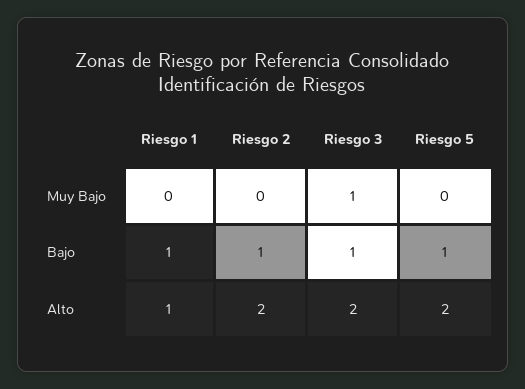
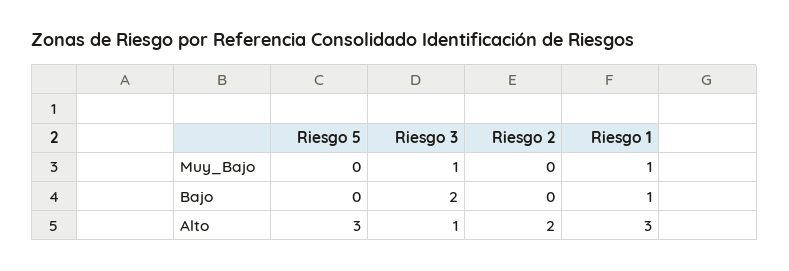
Riesgo 1, Muy Bajo: 0 -> 1
Riesgo 2, Bajo: 1 -> 0
Riesgo 3, Bajo: 1 -> 2
Riesgo 5, Bajo: 1 -> 0
Riesgo 1, Alto: 1 -> 3
Riesgo 3, Alto: 2 -> 1
Riesgo 5, Alto: 2 -> 3

